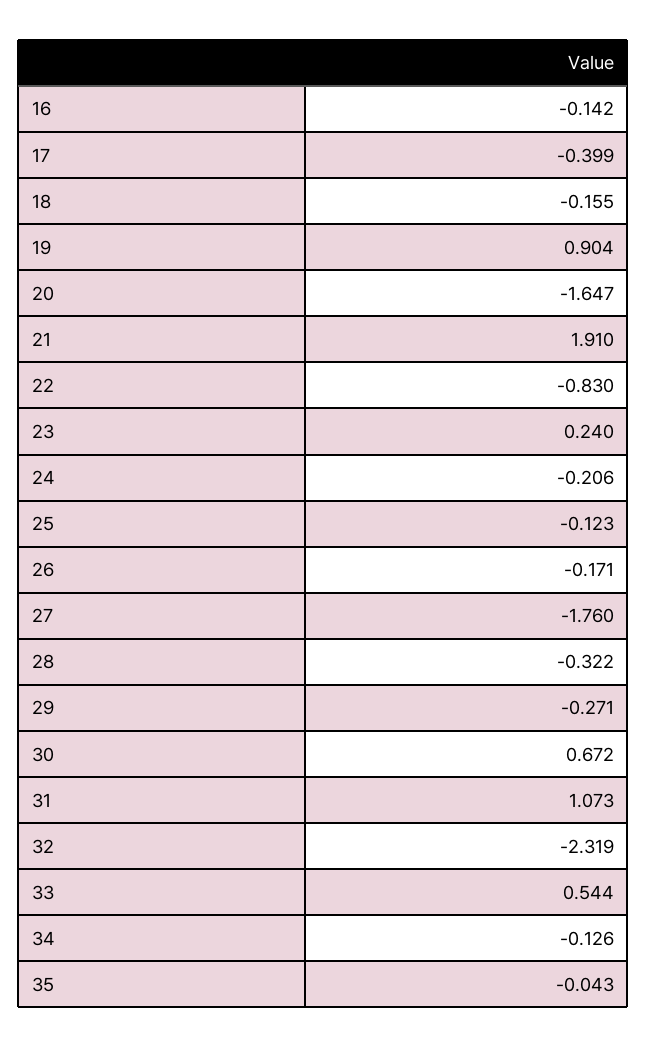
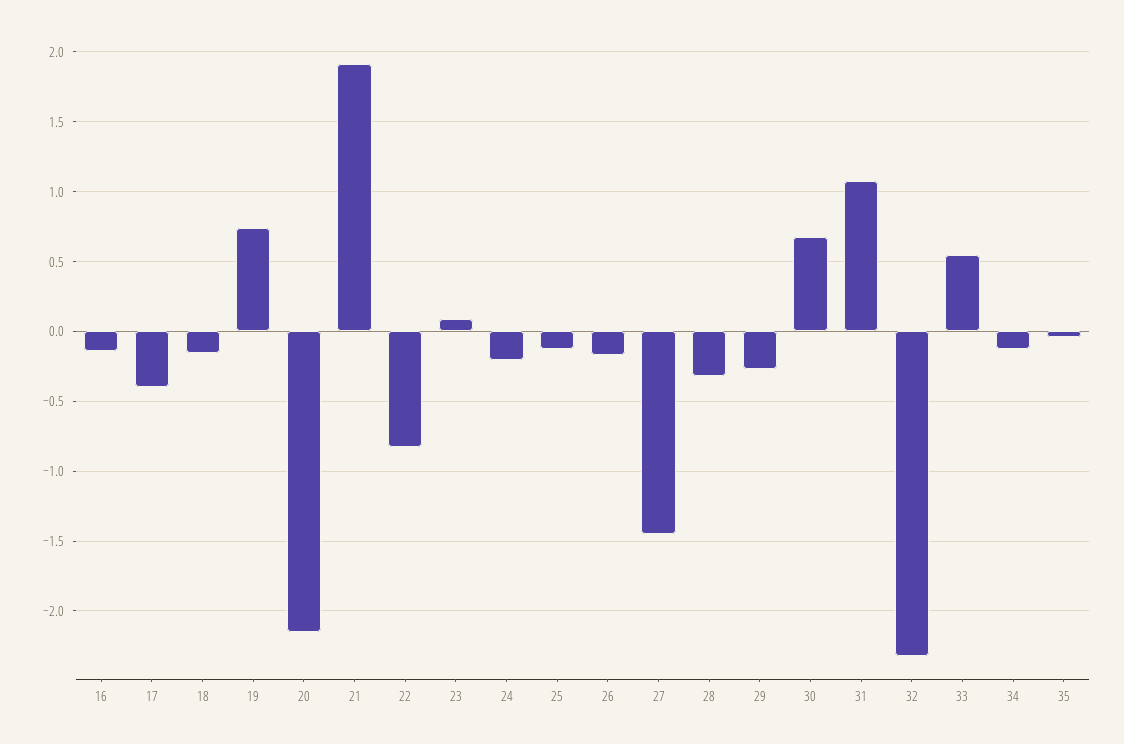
19: 0.904 -> 0.75
20: -1.647 -> -2.15
23: 0.24 -> 0.1
27: -1.76 -> -1.45

